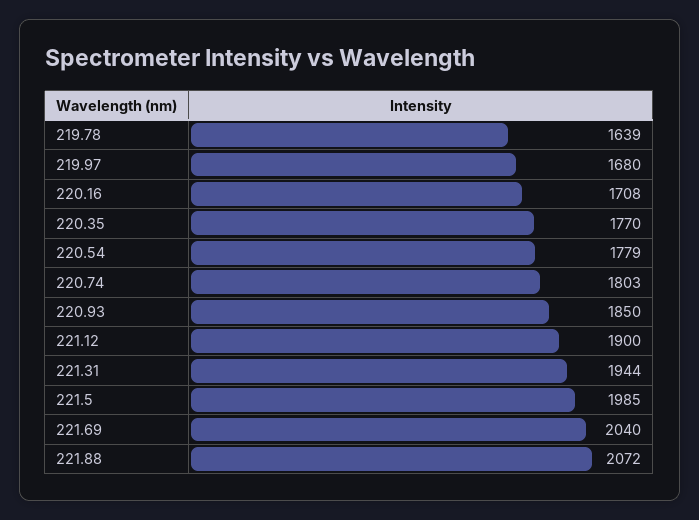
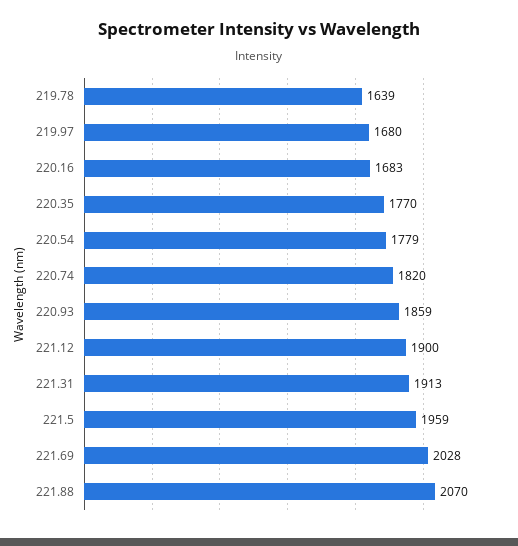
220.16: 1708 -> 1683
220.74: 1803 -> 1820
220.93: 1850 -> 1859
221.31: 1944 -> 1913
221.5: 1985 -> 1959
221.69: 2040 -> 2028
221.88: 2072 -> 2070

